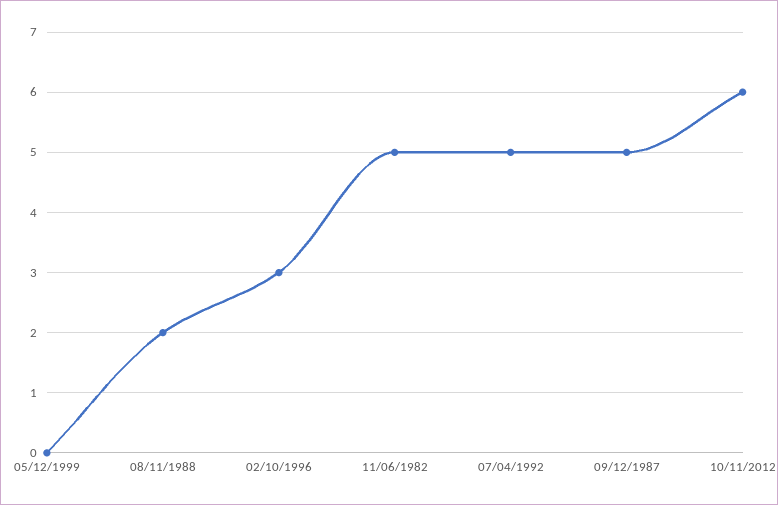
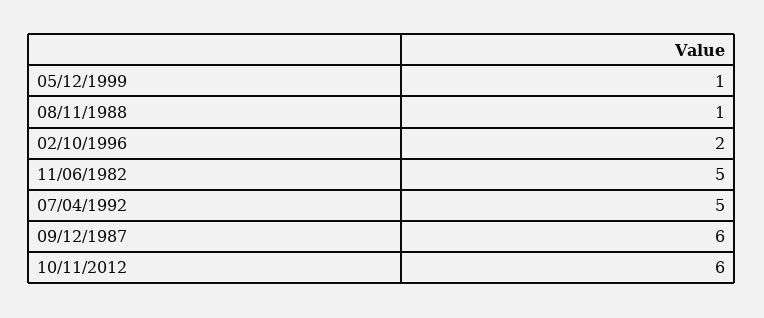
05/12/1999: 0 -> 1
08/11/1988: 2 -> 1
02/10/1996: 3 -> 2
09/12/1987: 5 -> 6

